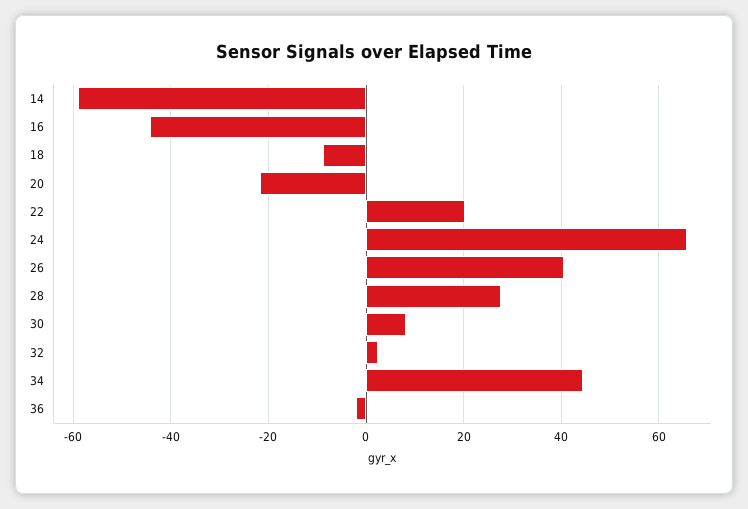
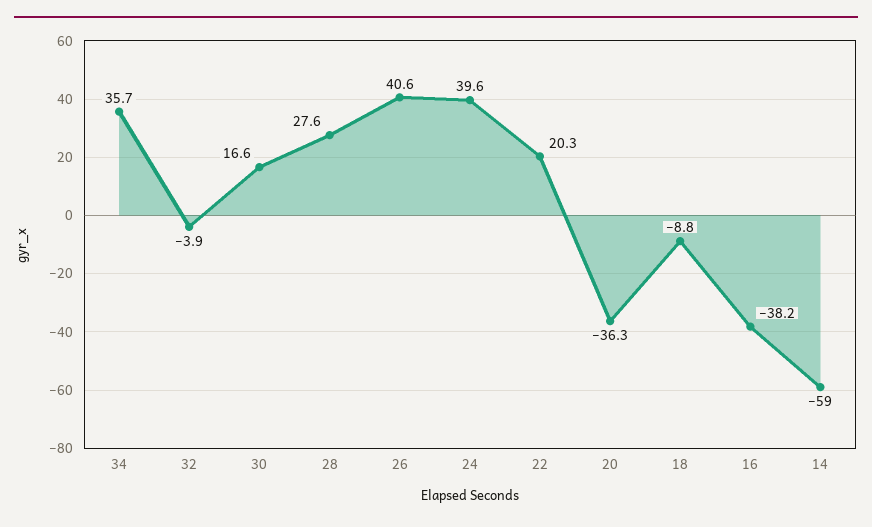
16: -44 -> -38.2
20: -22 -> -36.3
24: 66 -> 39.6
30: 8 -> 16.6
32: 2 -> -3.9
34: 44 -> 35.7
36: -2 -> none

